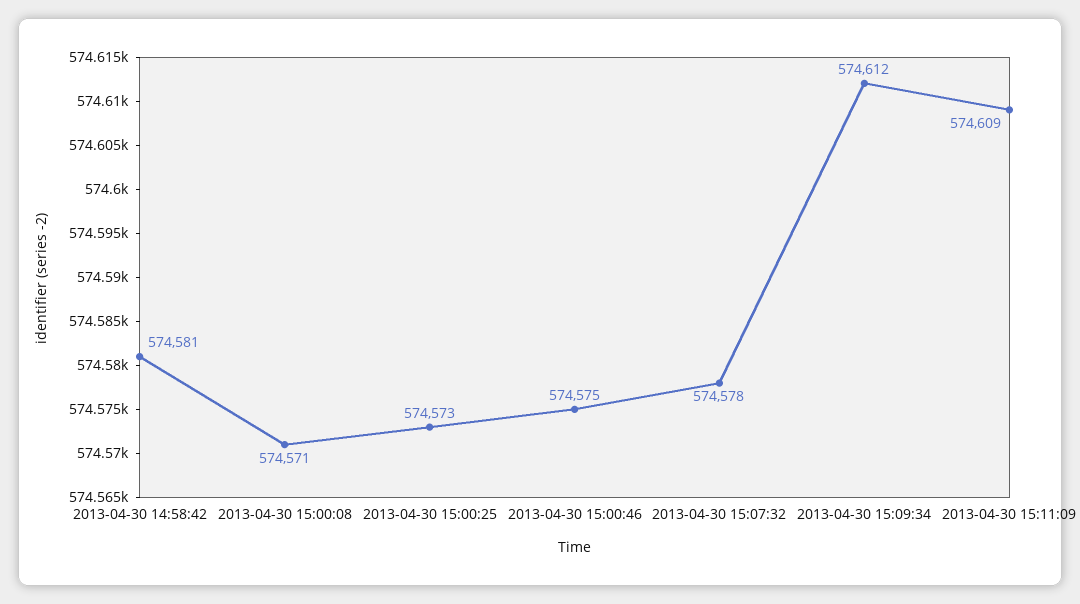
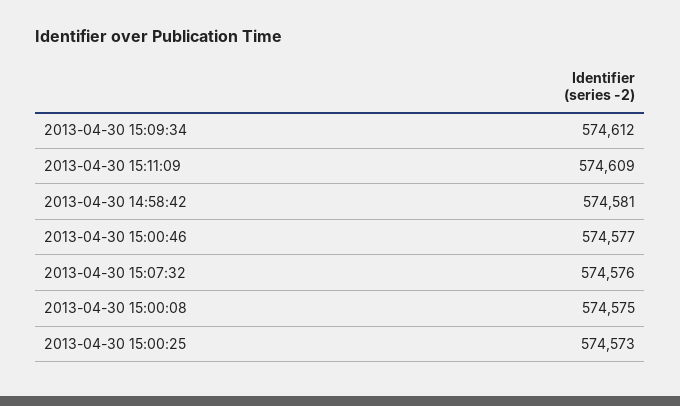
2013-04-30 15:00:08: 574571 -> 574575
2013-04-30 15:00:46: 574575 -> 574577
2013-04-30 15:07:32: 574578 -> 574576

